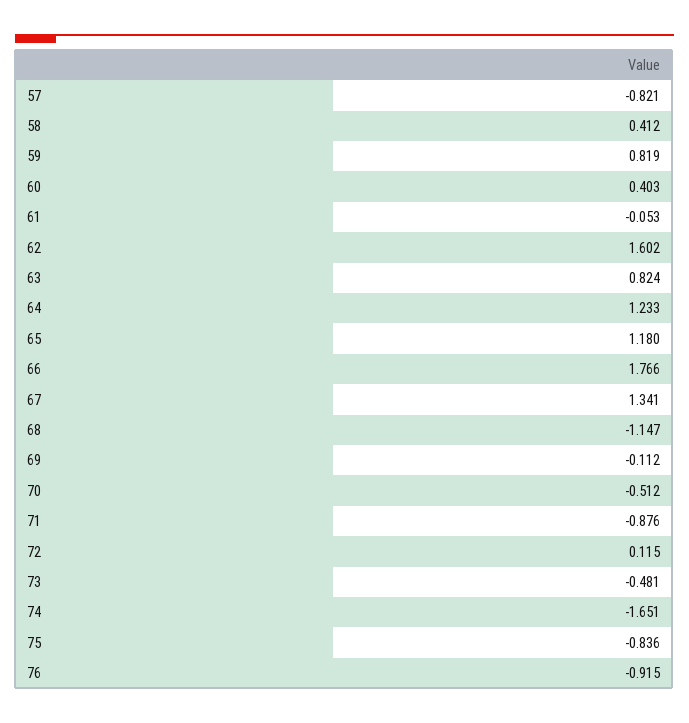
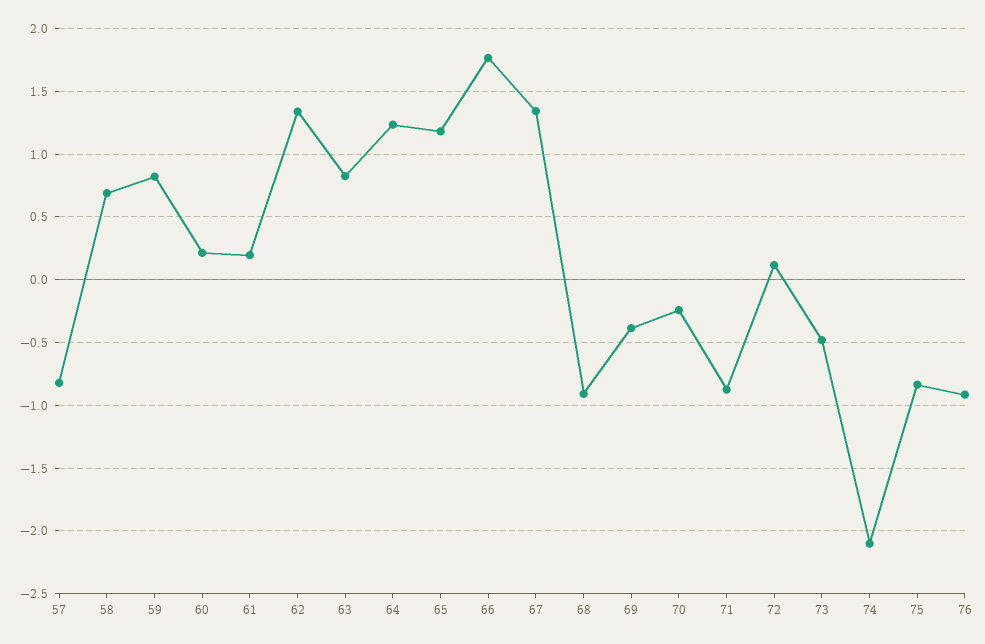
58: 0.412 -> 0.7
60: 0.403 -> 0.2
61: -0.053 -> 0.2
62: 1.602 -> 1.35
68: -1.147 -> -0.9
69: -0.112 -> -0.4
70: -0.512 -> -0.25
74: -1.651 -> -2.1

